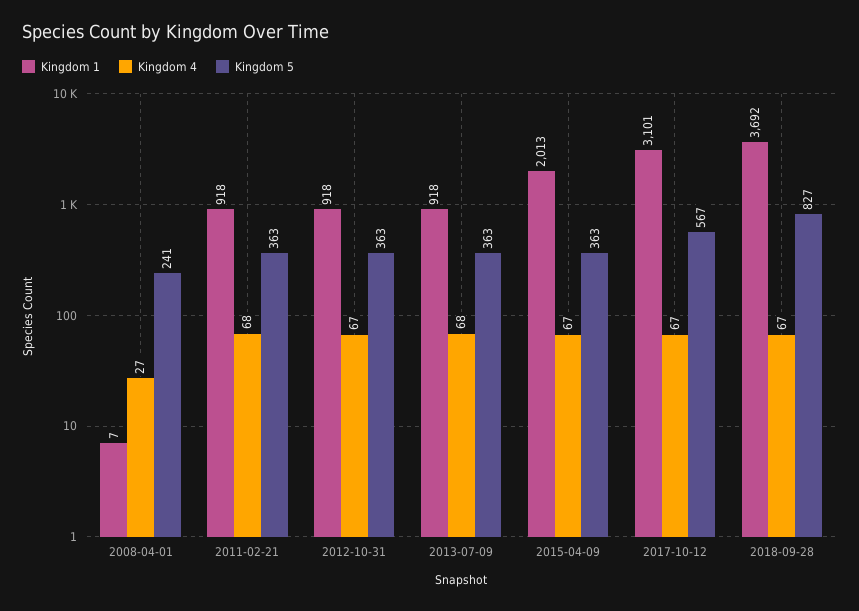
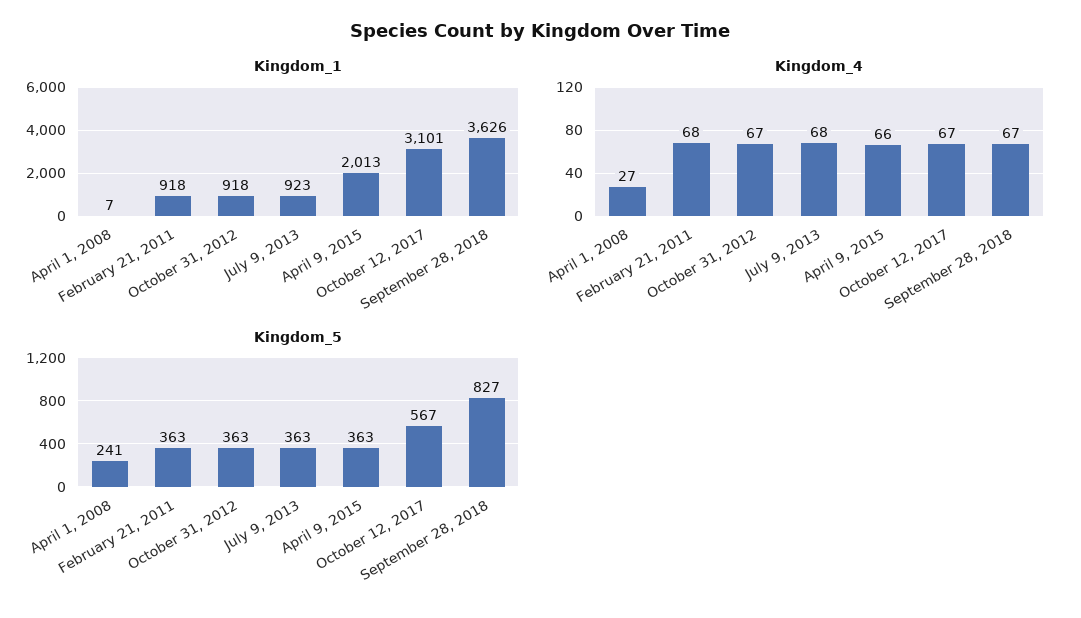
Kingdom 1, 2013-07-09: 918 -> 923
Kingdom 4, 2015-04-09: 67 -> 66
Kingdom 1, 2018-09-28: 3692 -> 3626

